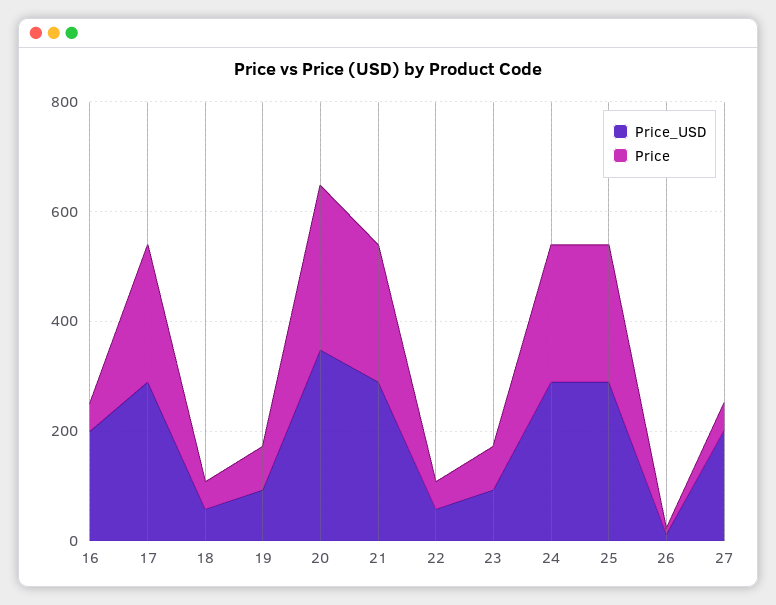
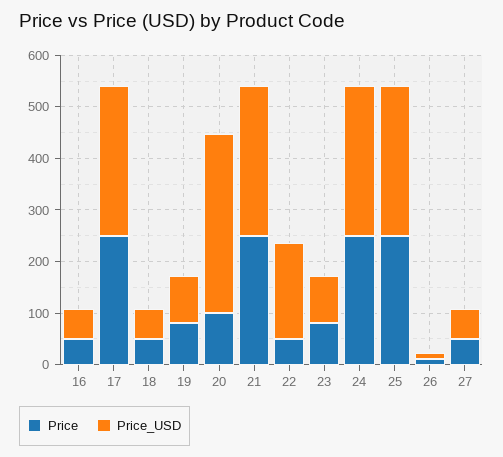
Price_USD, 16: 200 -> 60
Price, 20: 300 -> 100
Price_USD, 22: 50 -> 180
Price_USD, 27: 200 -> 60

